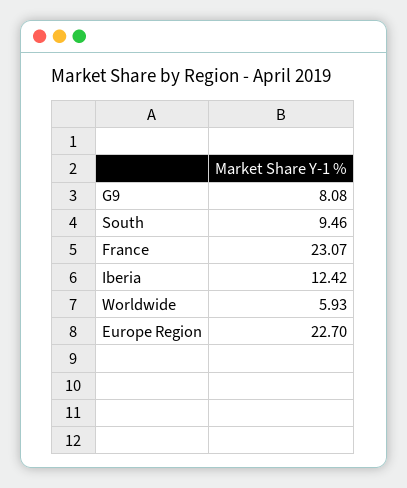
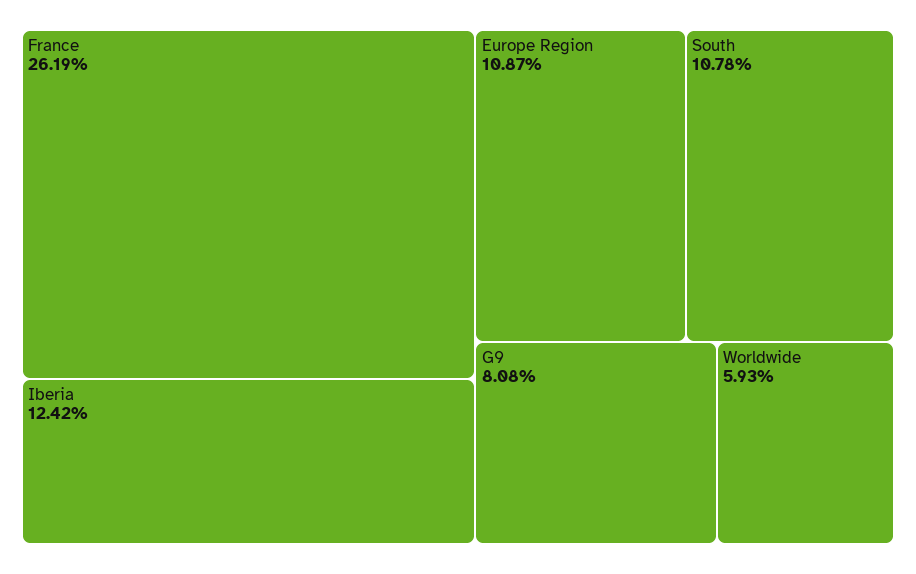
South: 9.46 -> 10.78
France: 23.07 -> 26.19
Europe Region: 22.7 -> 10.87

